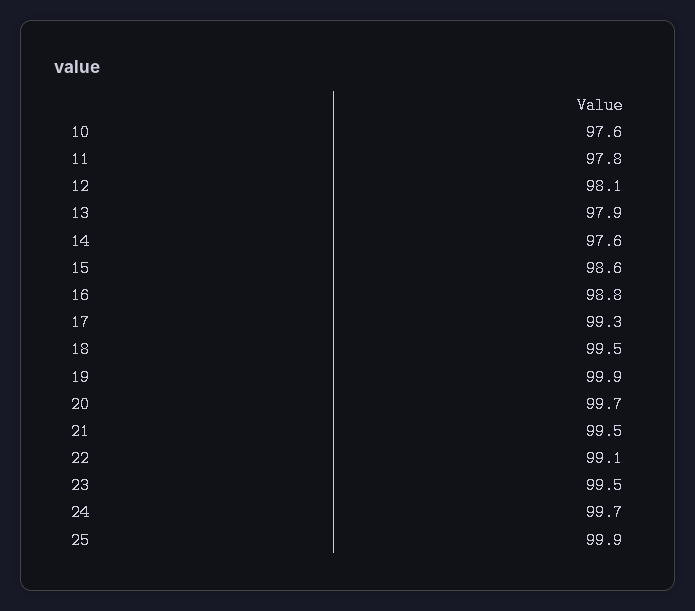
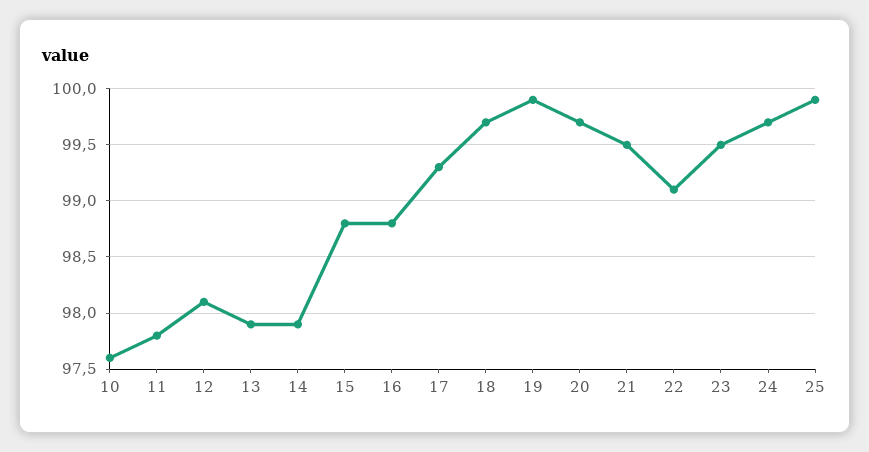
14: 97.6 -> 97.9
15: 98.6 -> 98.8
18: 99.5 -> 99.7

